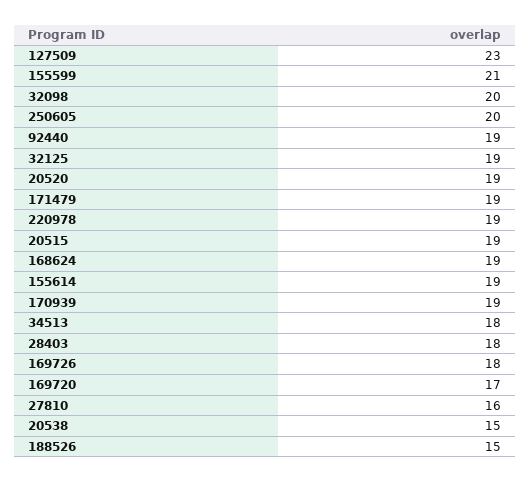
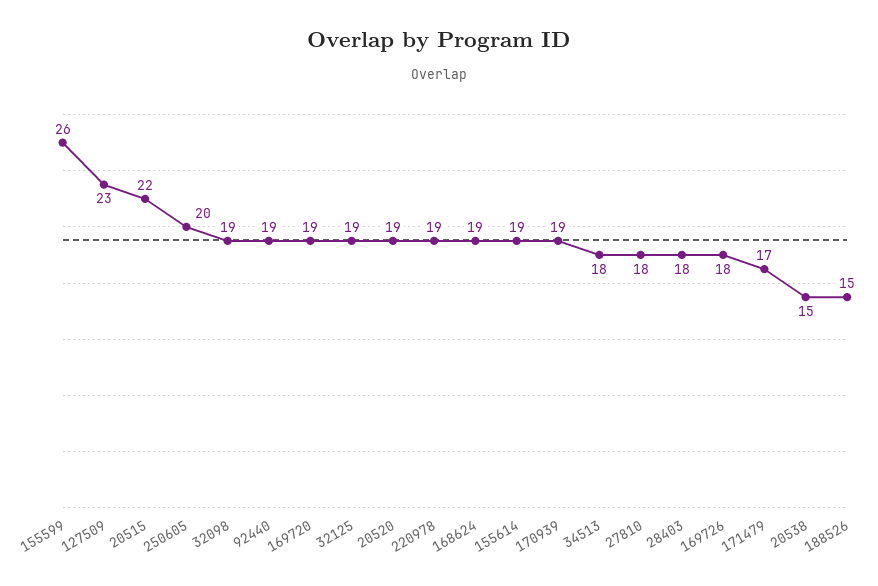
155599: 21 -> 26
32098: 20 -> 19
171479: 19 -> 17
20515: 19 -> 22
169720: 17 -> 19
27810: 16 -> 18

